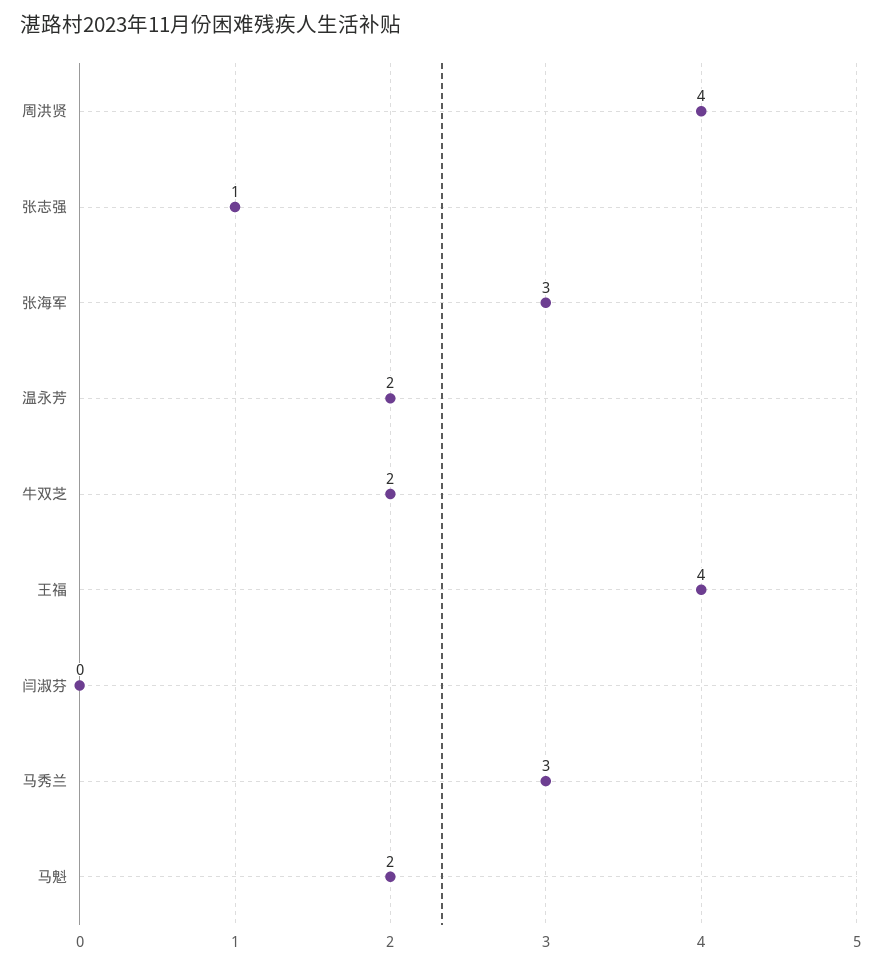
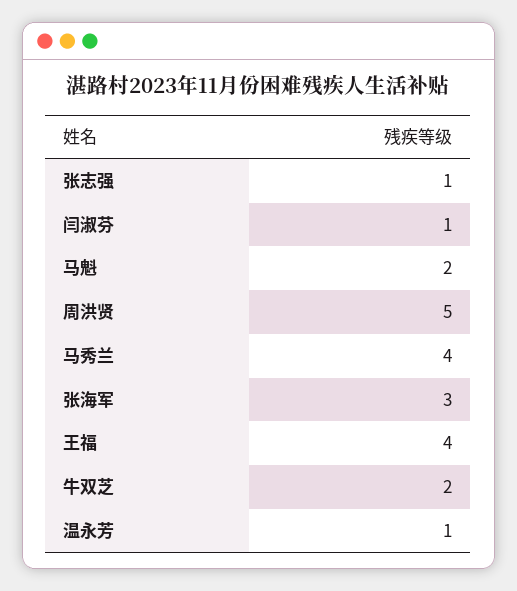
周洪贤: 4 -> 5
温永芳: 2 -> 1
闫淑芬: 0 -> 1
马秀兰: 3 -> 4

